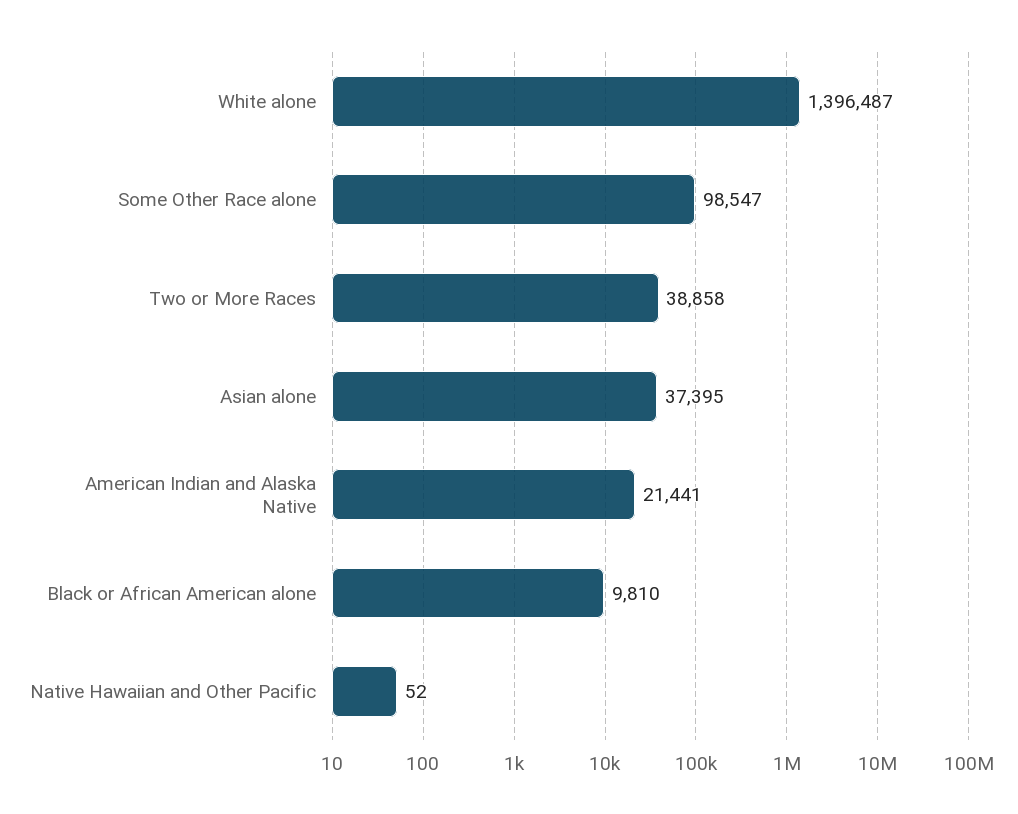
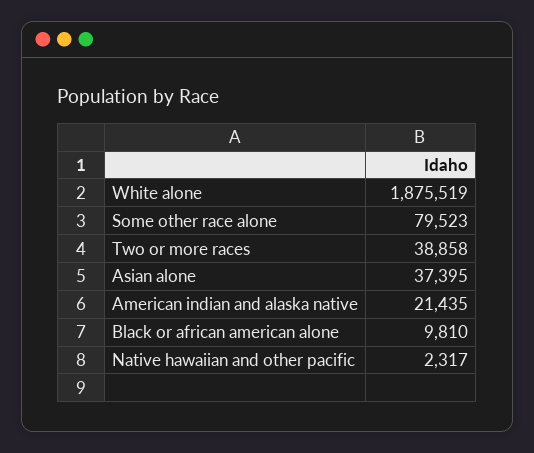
White alone: 1396487 -> 1875519
Some Other Race alone: 98547 -> 79523
American Indian and Alaska Native: 21441 -> 21435
Native Hawaiian and Other Pacific: 52 -> 2317

